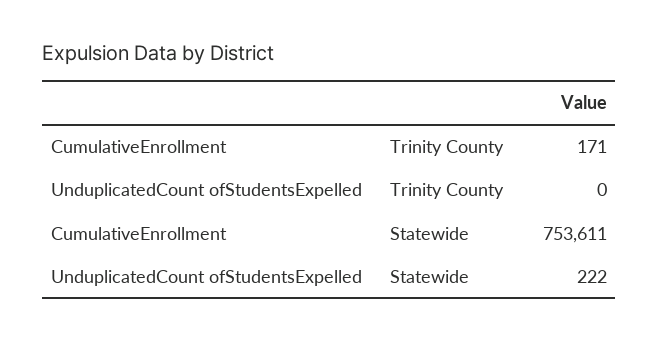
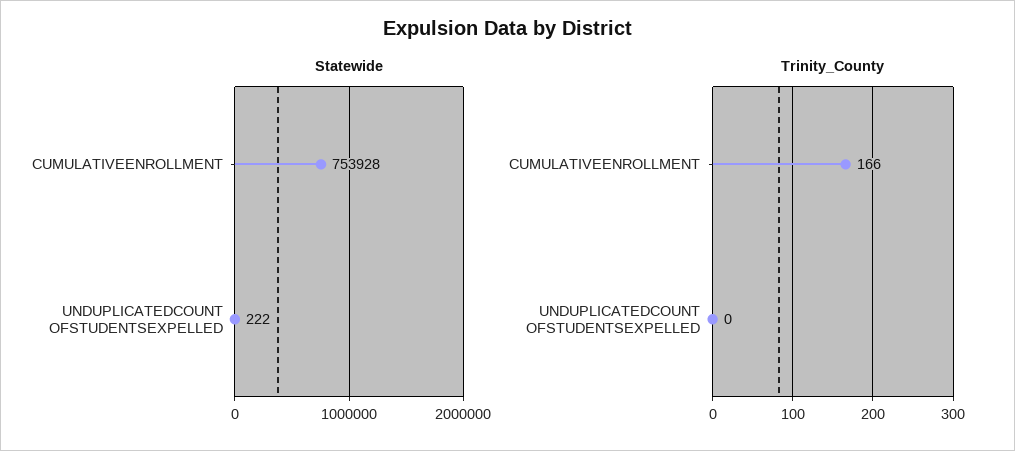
Trinity County, CumulativeEnrollment: 171 -> 166
Statewide, CumulativeEnrollment: 753611 -> 753928

